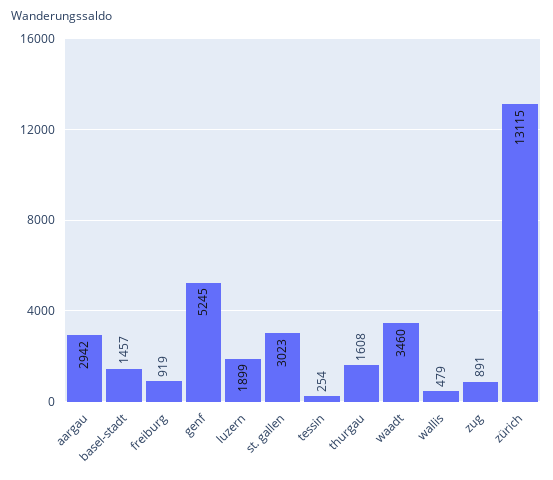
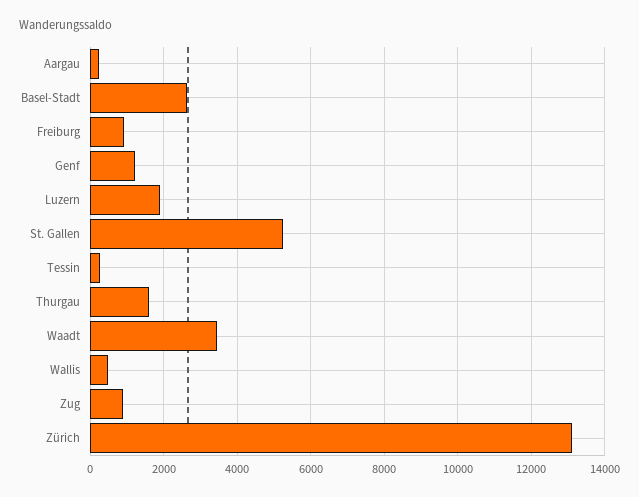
aargau: 2942 -> 200
basel-stadt: 1457 -> 2600
genf: 5245 -> 1200
st. gallen: 3023 -> 5200

